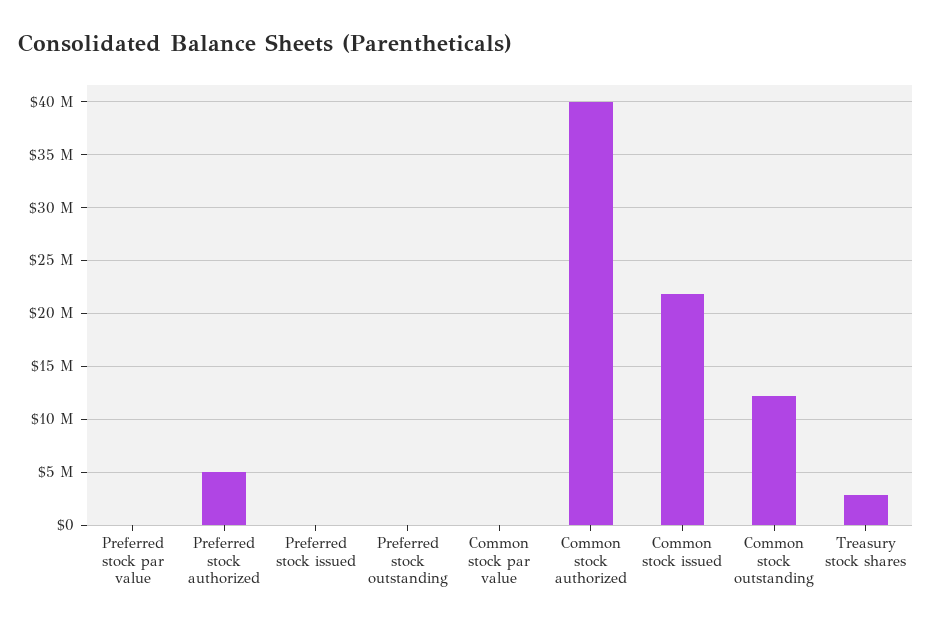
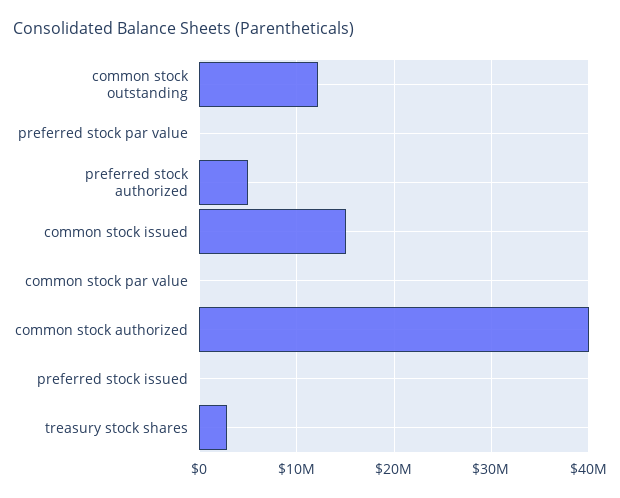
Preferred stock outstanding: 0 -> none
Common stock issued: 22000000 -> 15000000

